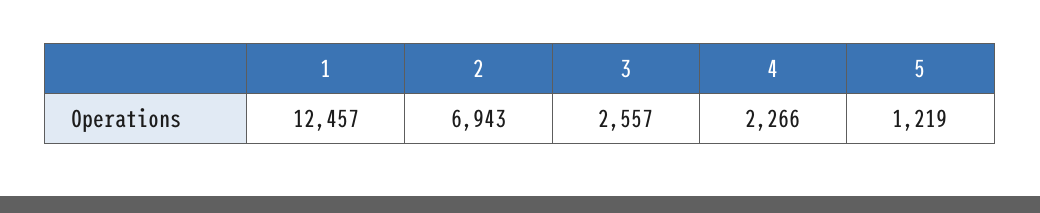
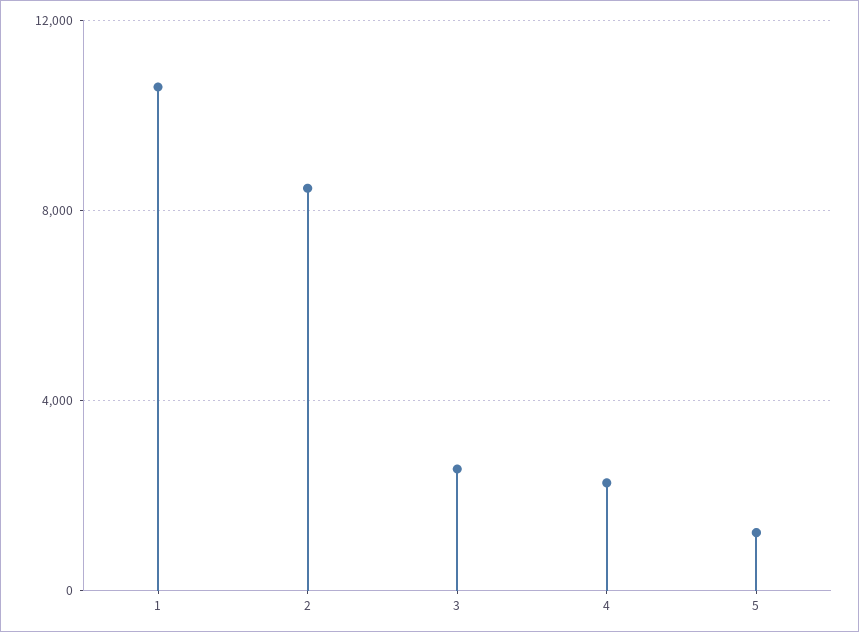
1: 12457 -> 10500
2: 6943 -> 8500

